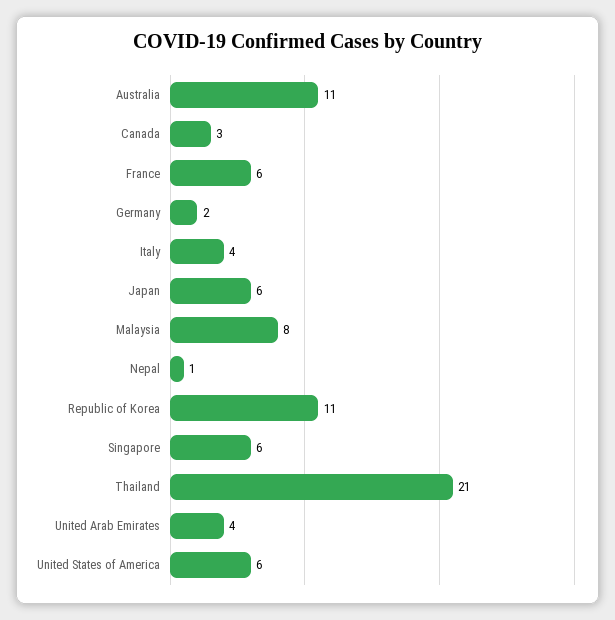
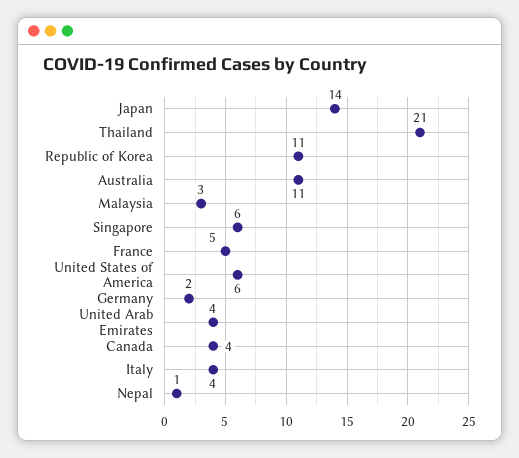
Canada: 3 -> 4
France: 6 -> 5
Japan: 6 -> 14
Malaysia: 8 -> 3

